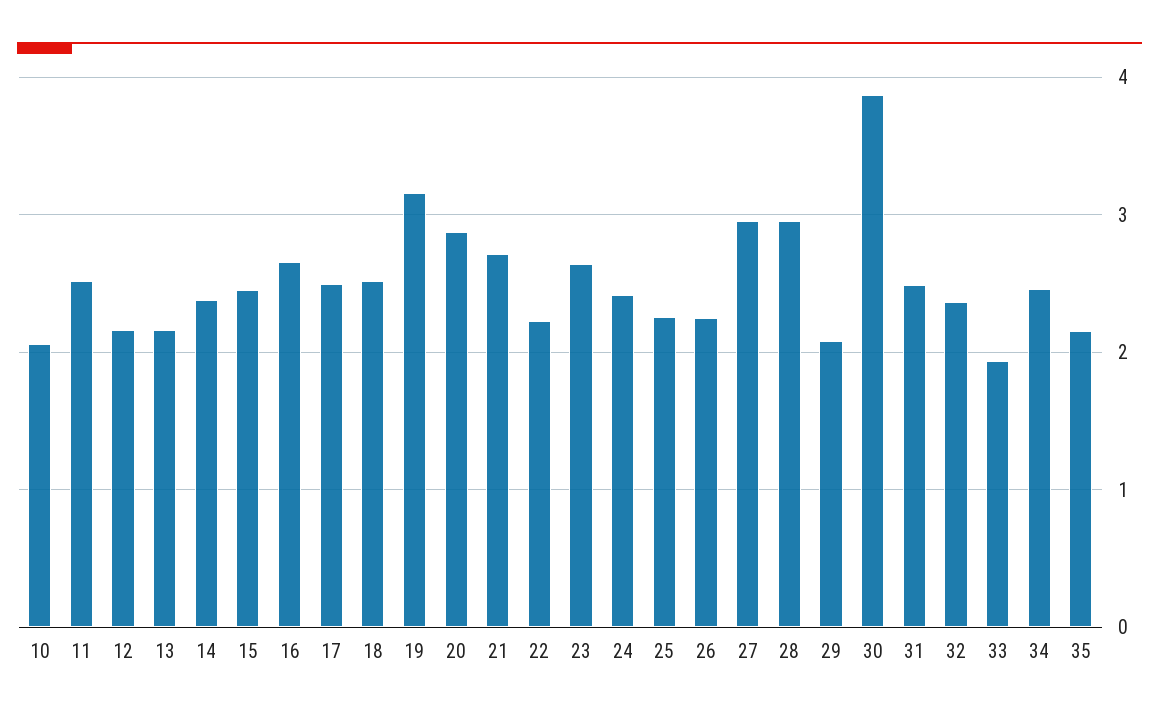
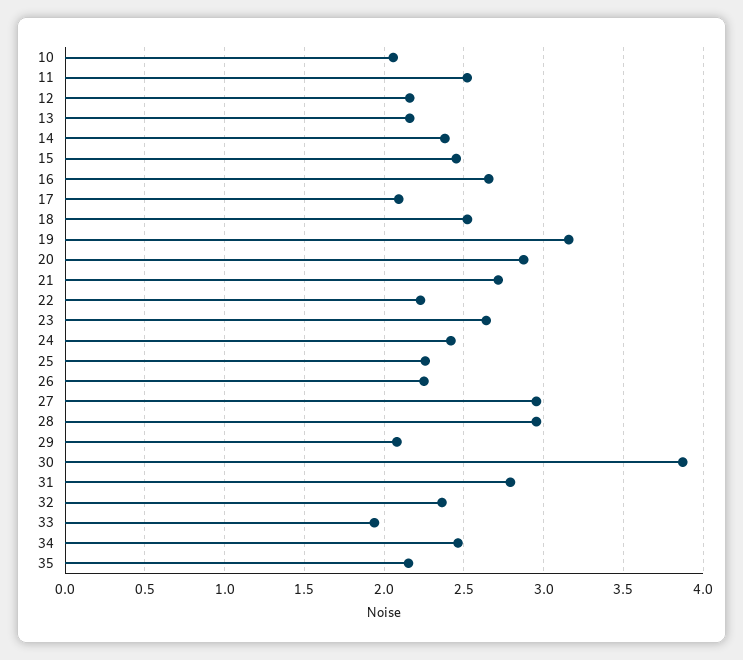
17: 2.5 -> 2.1
31: 2.5 -> 2.8

